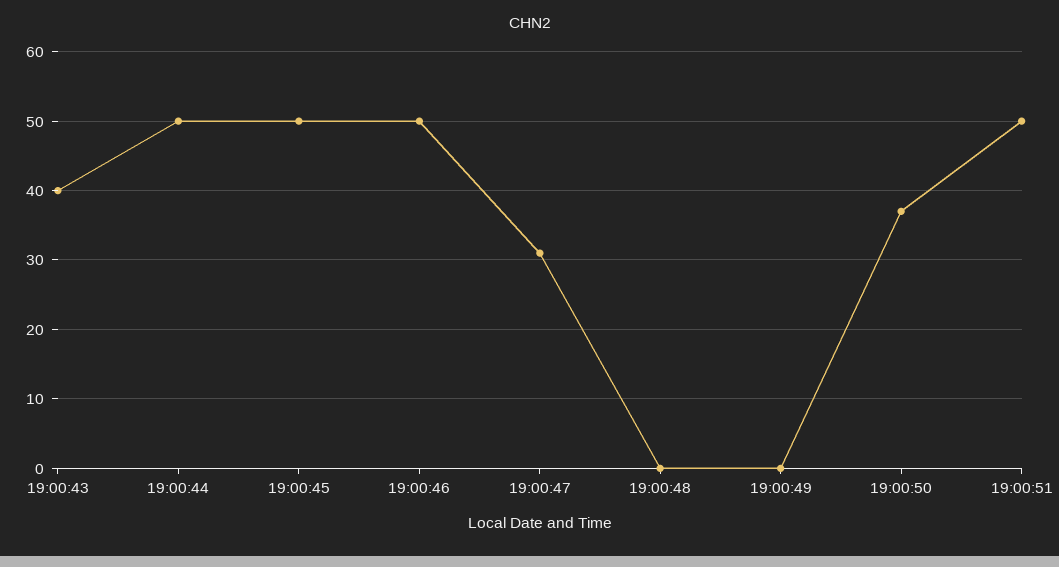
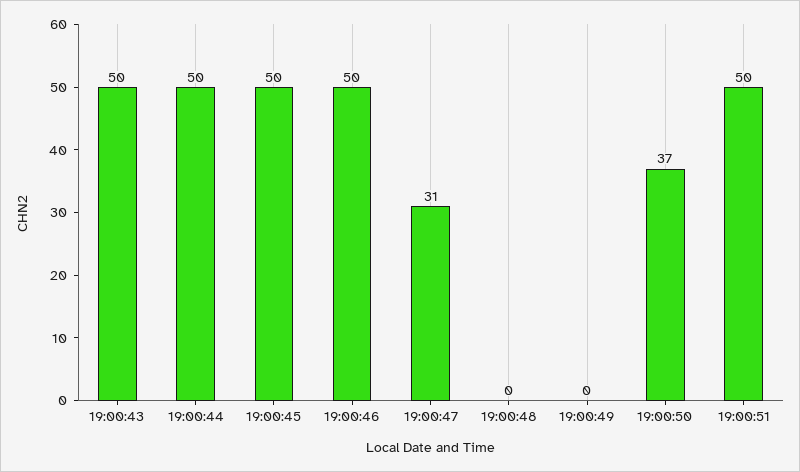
19:00:43: 40 -> 50

